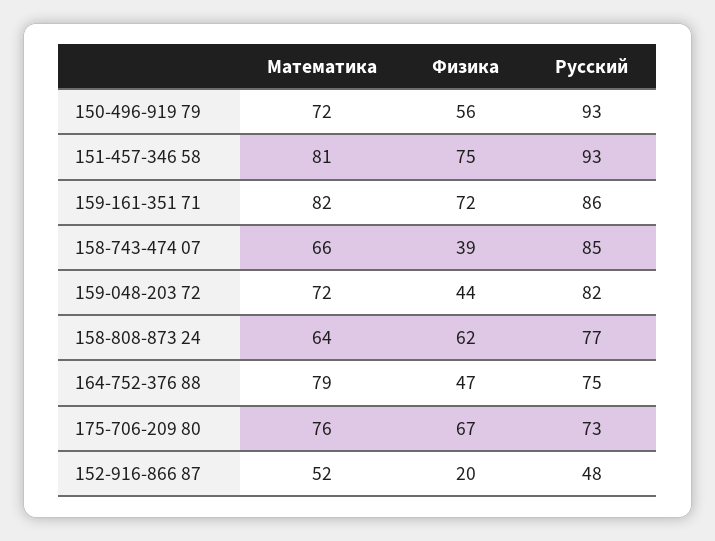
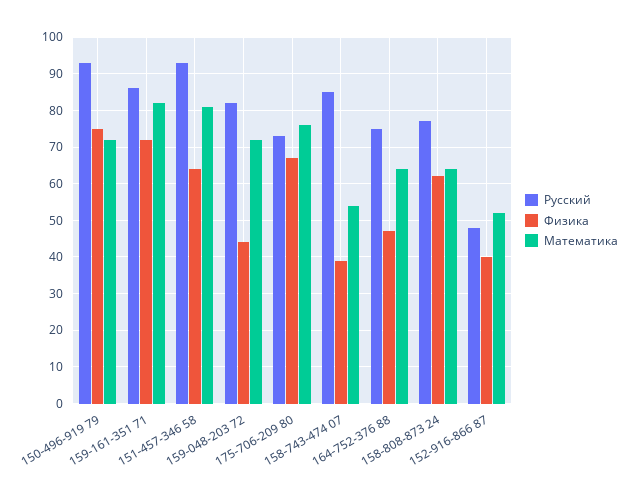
Физика, 150-496-919 79: 56 -> 75
Физика, 151-457-346 58: 75 -> 65
Математика, 158-743-474 07: 66 -> 55
Математика, 164-752-376 88: 79 -> 65
Физика, 152-916-866 87: 20 -> 40

